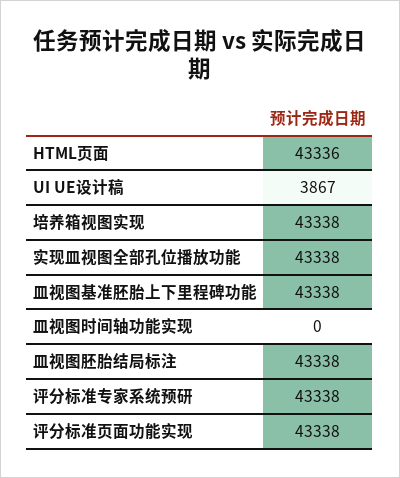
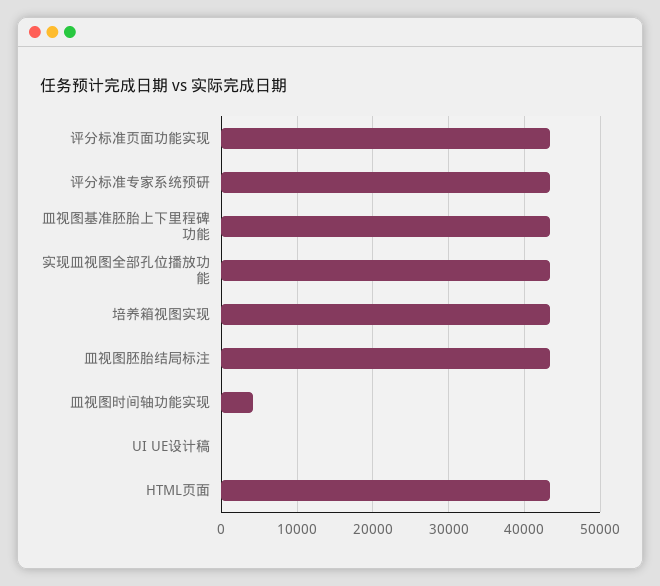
UI UE设计稿: 3867 -> 0
皿视图时间轴功能实现: 0 -> 4000

